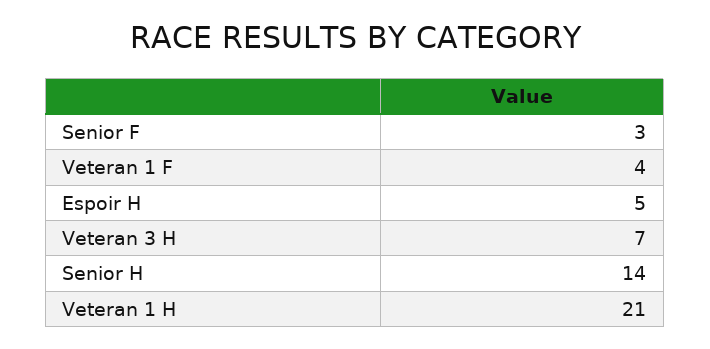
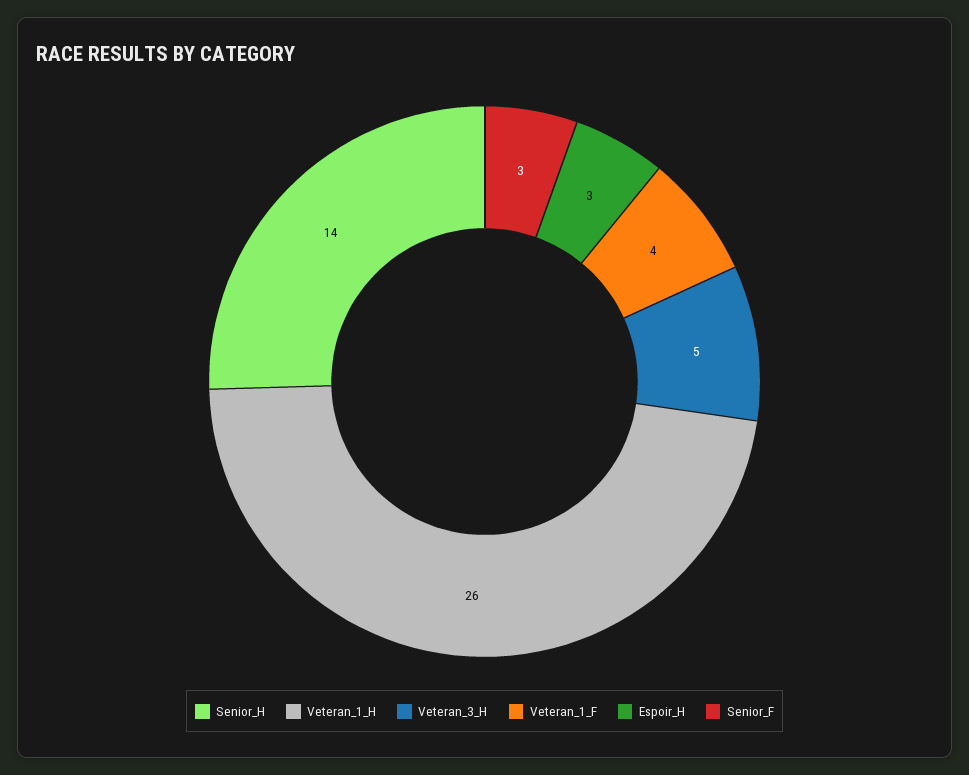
Espoir H: 5 -> 3
Veteran 3 H: 7 -> 5
Veteran 1 H: 21 -> 26

